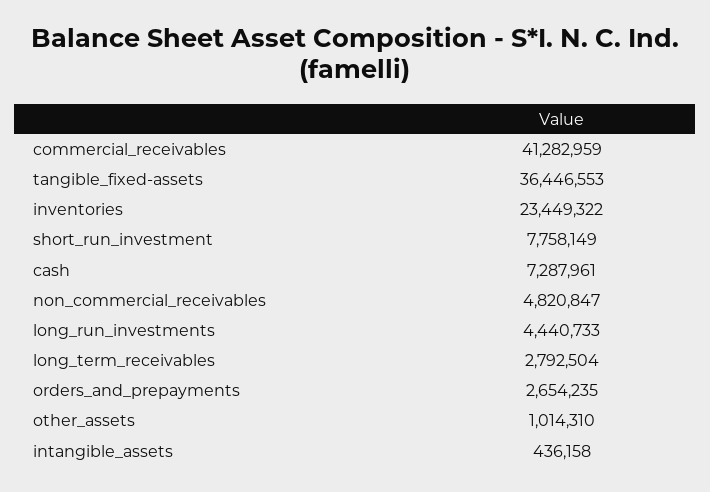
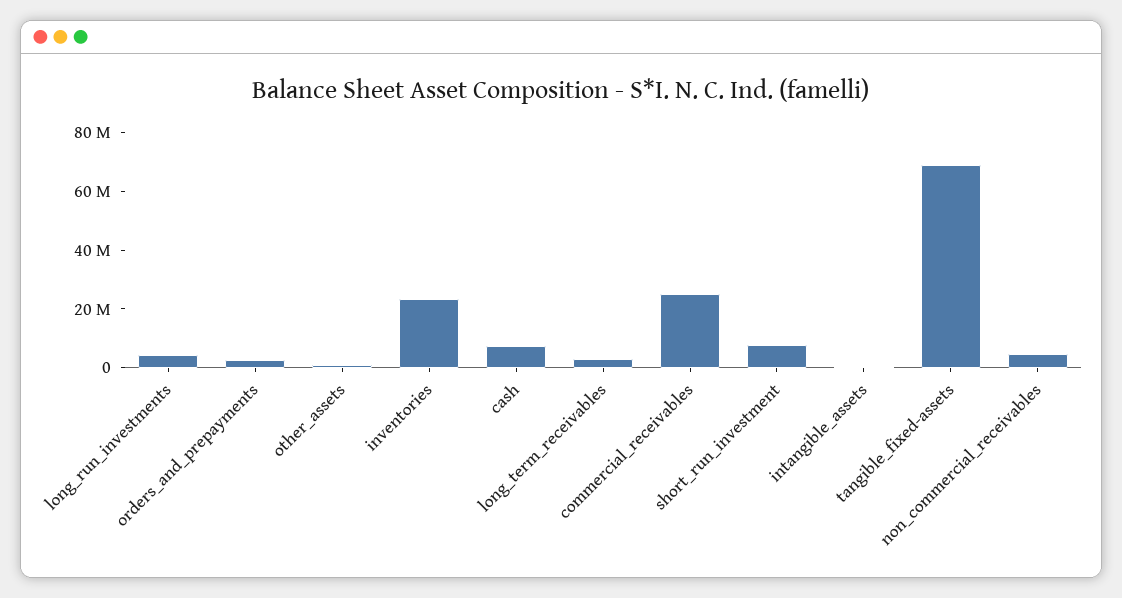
commercial_receivables: 41282959 -> 25000000
tangible_fixed-assets: 36446553 -> 70000000

